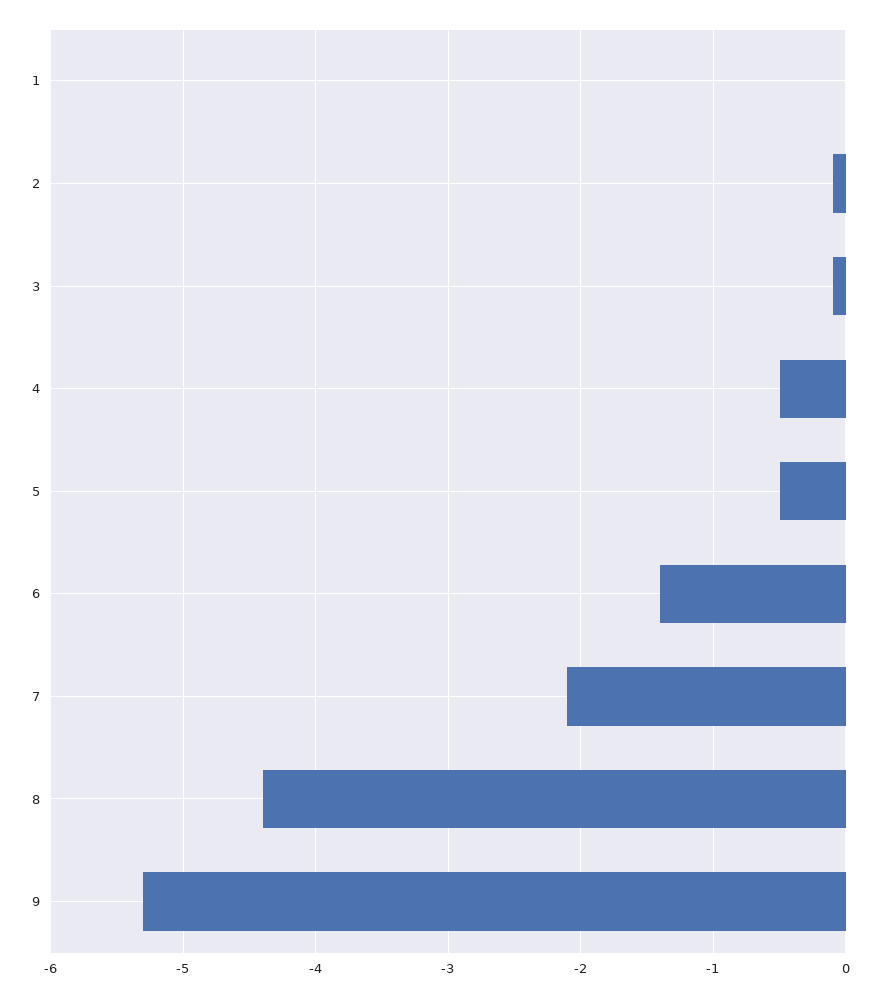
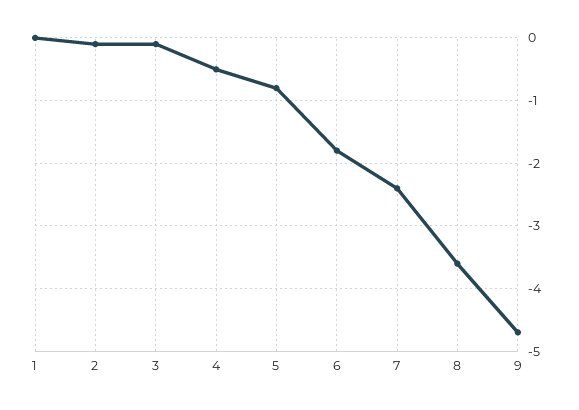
5: -0.5 -> -0.8
6: -1.4 -> -1.8
7: -2.1 -> -2.4
8: -4.4 -> -3.6
9: -5.3 -> -4.7

